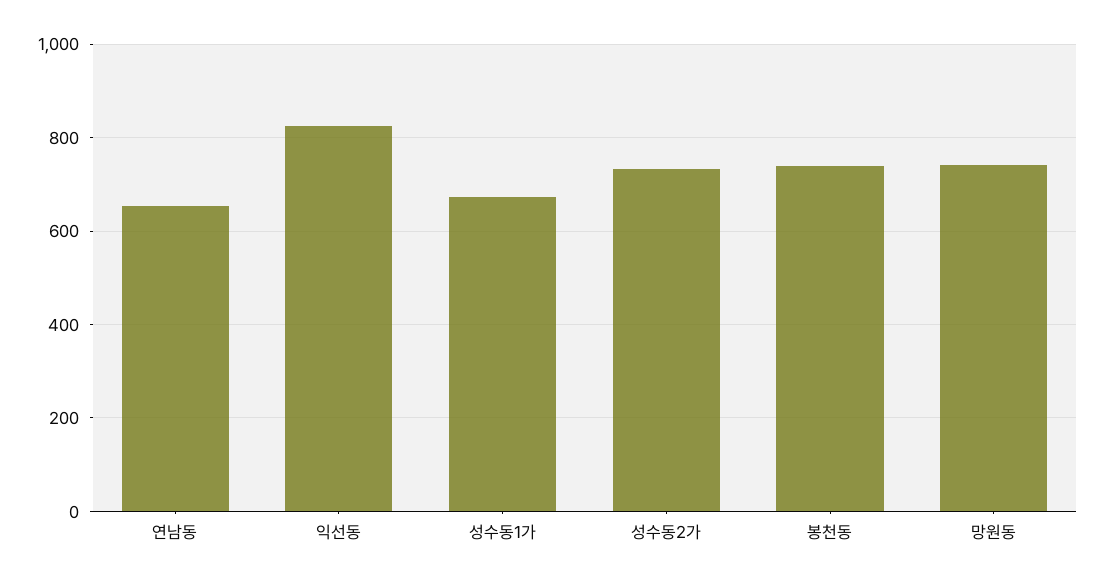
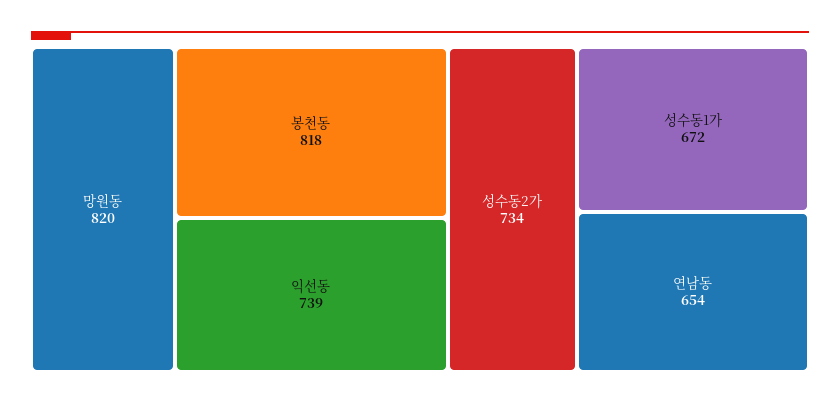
익선동: 820 -> 739
봉천동: 740 -> 818
망원동: 740 -> 820

